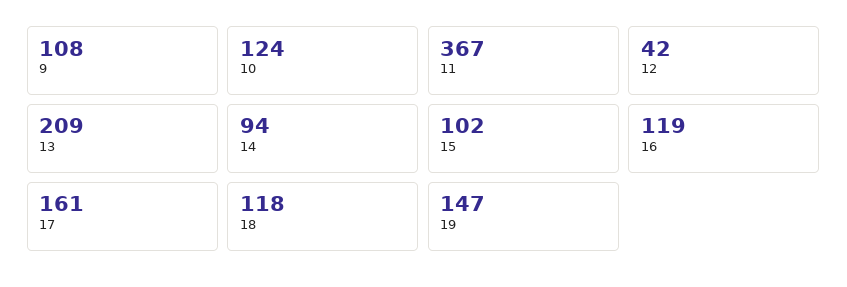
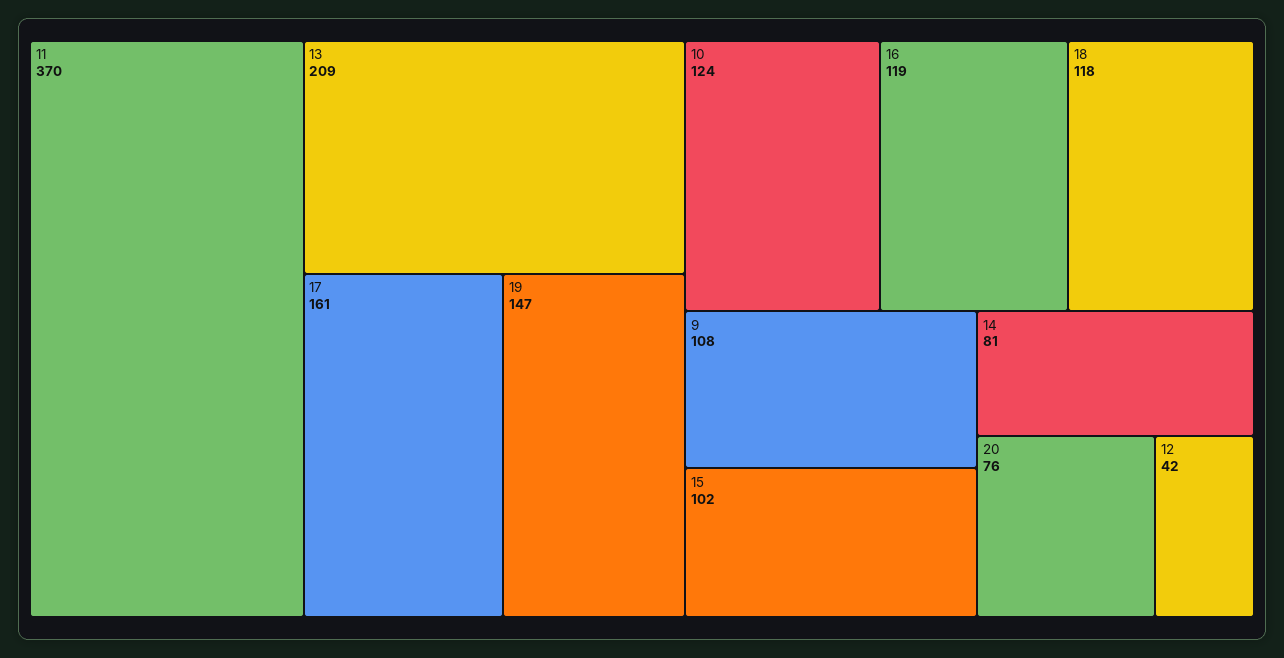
11: 367 -> 370
14: 94 -> 81
20: none -> 76

